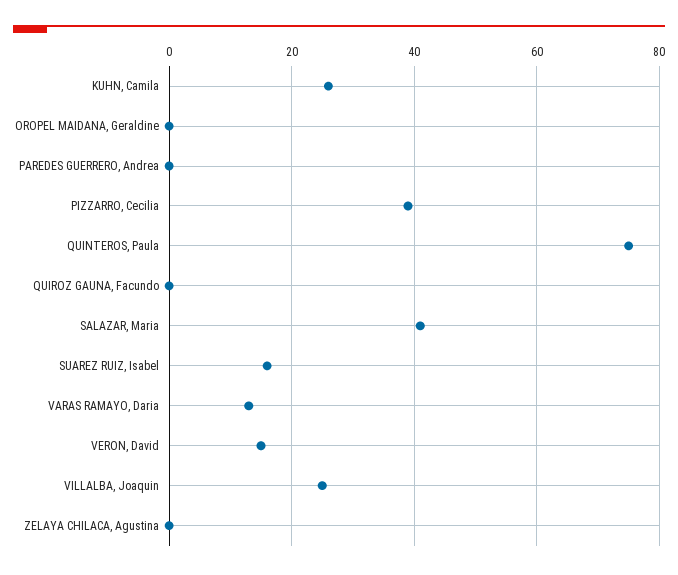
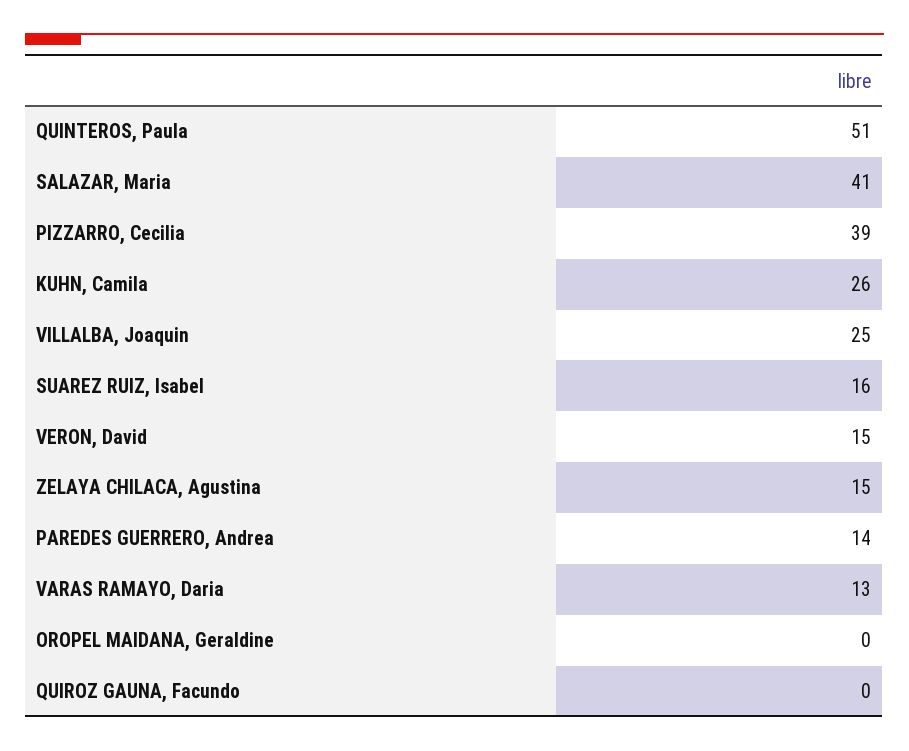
PAREDES GUERRERO, Andrea: 0 -> 14
QUINTEROS, Paula: 75 -> 51
ZELAYA CHILACA, Agustina: 0 -> 15

